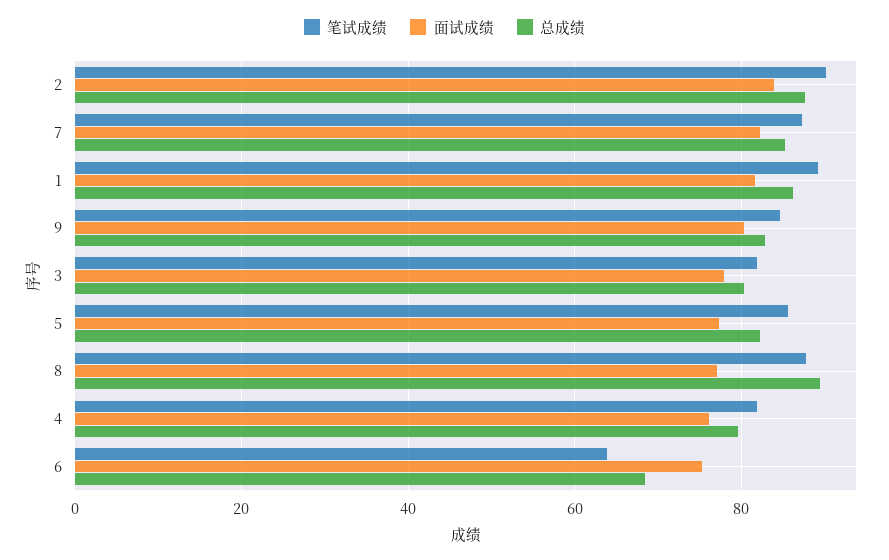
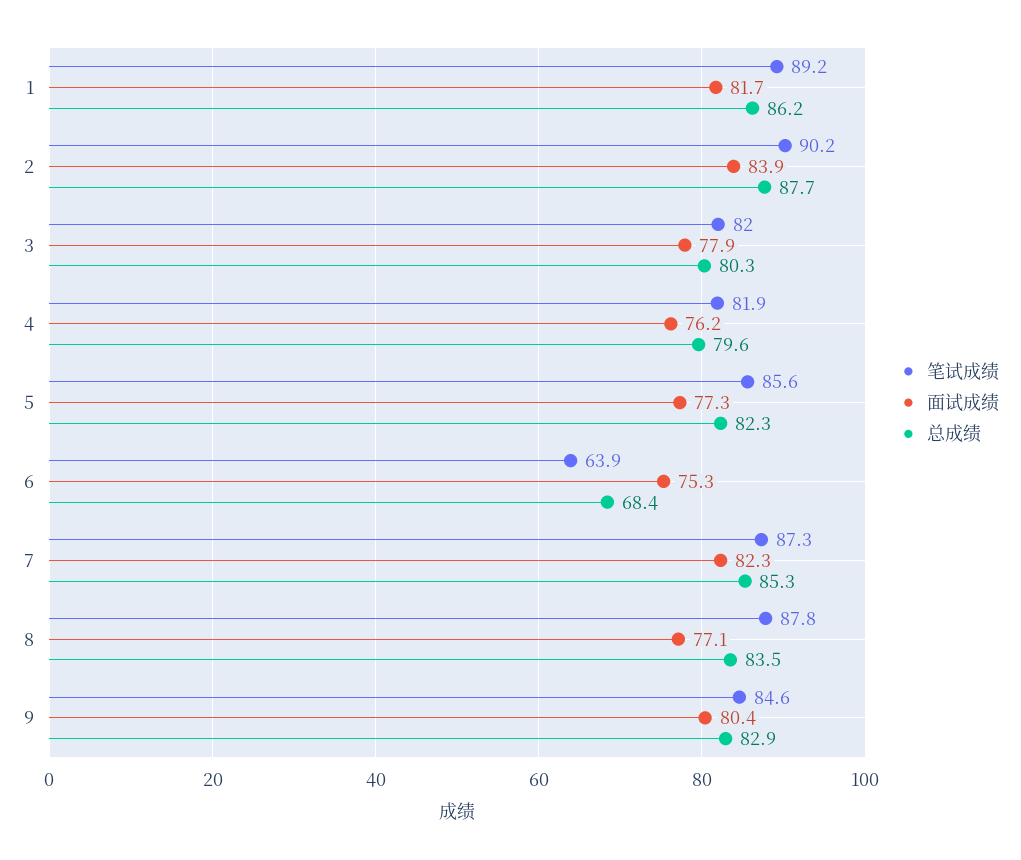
总成绩, 8: 90 -> 83.5

